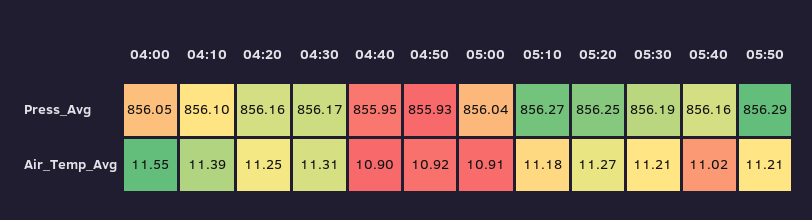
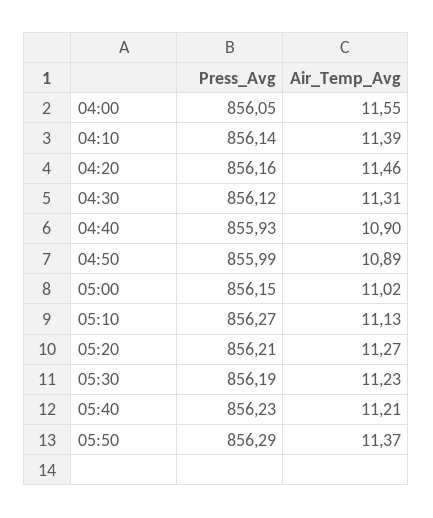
04:10, Press_Avg: 856.1 -> 856.14
04:30, Press_Avg: 856.17 -> 856.12
04:40, Press_Avg: 855.95 -> 855.93
04:50, Press_Avg: 855.93 -> 855.99
05:00, Press_Avg: 856.04 -> 856.15
05:20, Press_Avg: 856.25 -> 856.21
05:40, Press_Avg: 856.16 -> 856.23
04:20, Air_Temp_Avg: 11.25 -> 11.46
04:50, Air_Temp_Avg: 10.92 -> 10.89
05:00, Air_Temp_Avg: 10.91 -> 11.02
05:10, Air_Temp_Avg: 11.18 -> 11.13
05:30, Air_Temp_Avg: 11.21 -> 11.23
05:40, Air_Temp_Avg: 11.02 -> 11.21
05:50, Air_Temp_Avg: 11.21 -> 11.37

